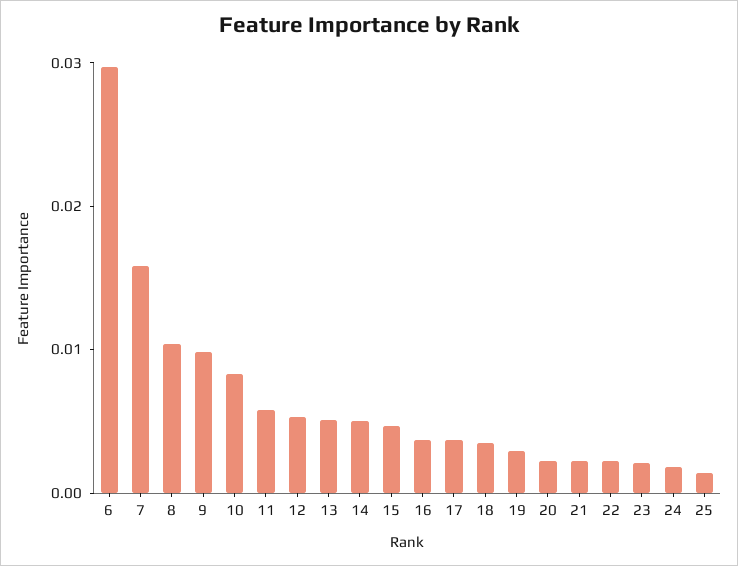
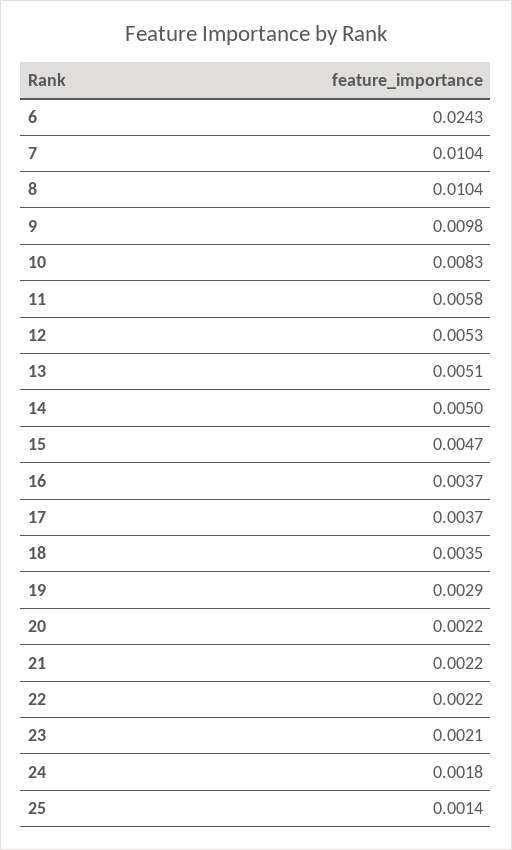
6: 0.03 -> 0.0243
7: 0.016 -> 0.0104

